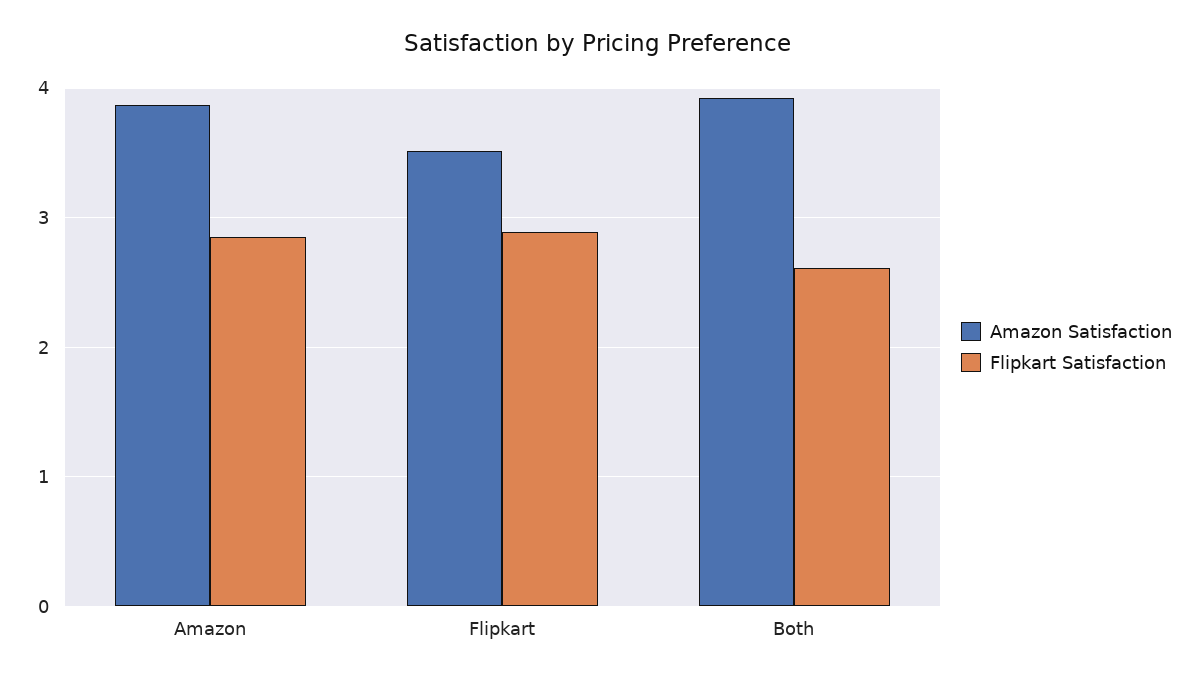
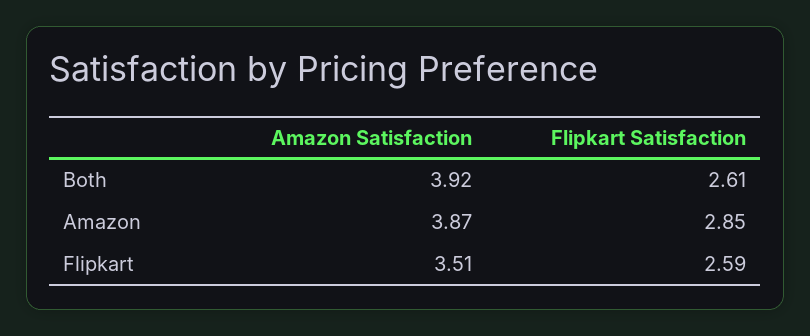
Flipkart Satisfaction, Flipkart: 2.9 -> 2.59

